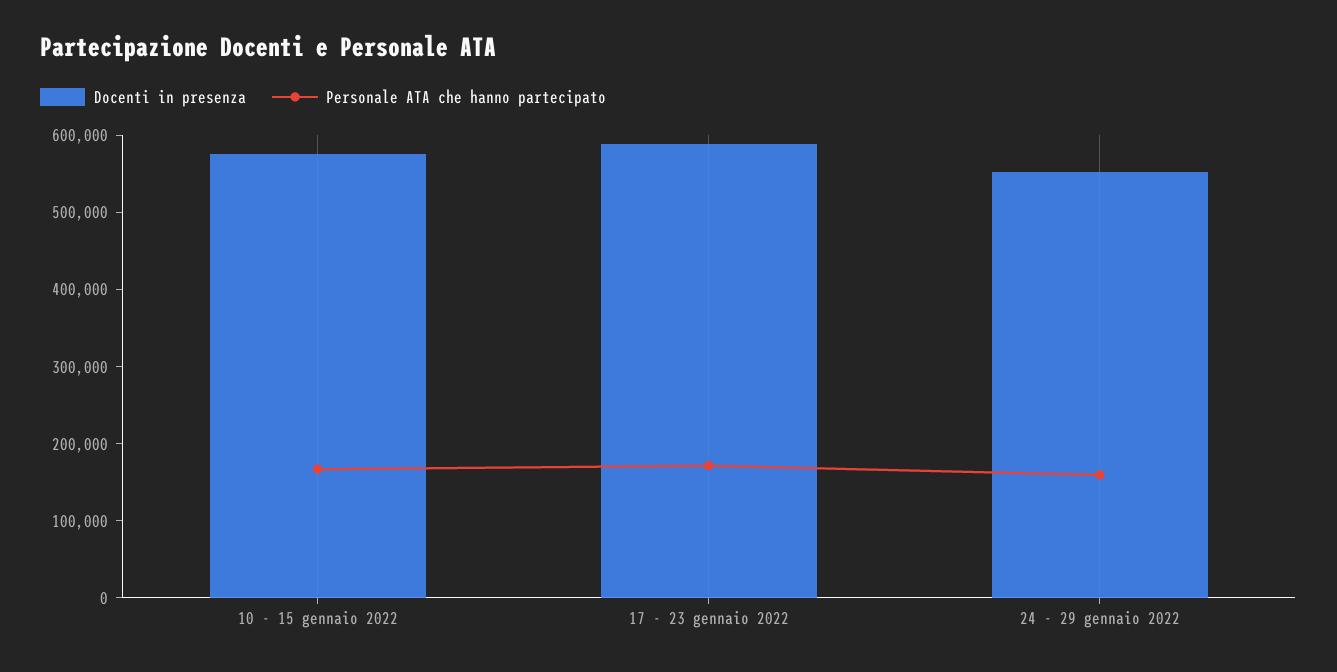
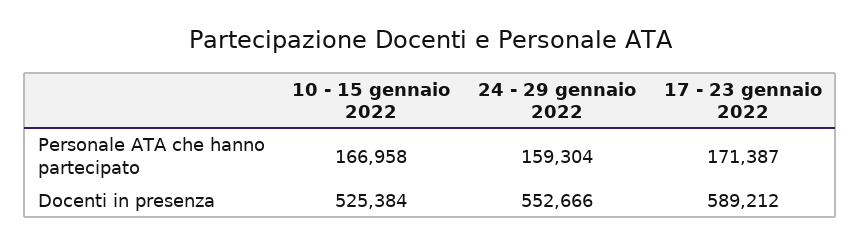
Docenti in presenza, 10 - 15 gennaio 2022: 580000 -> 525384

